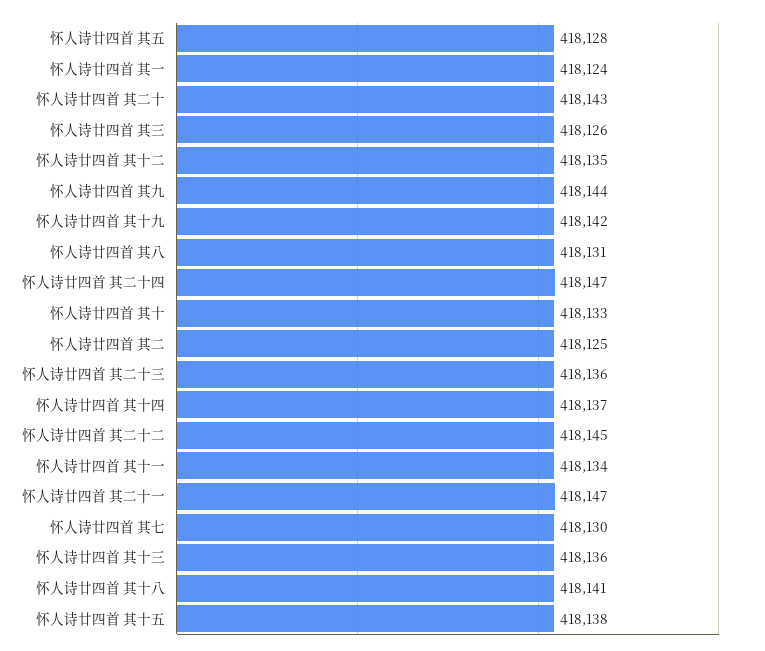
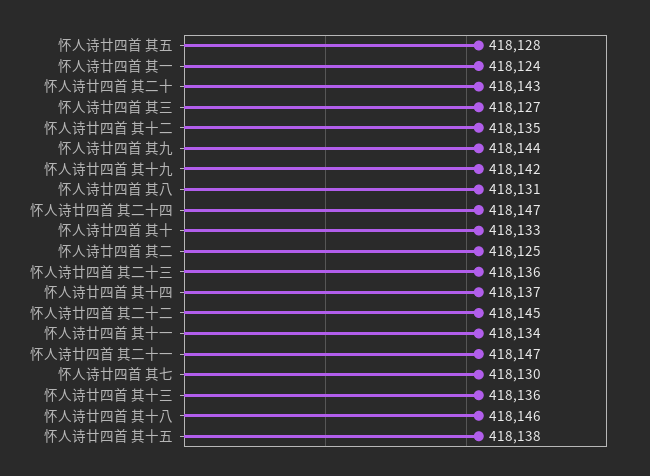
怀人诗廿四首 其三: 418126 -> 418127
怀人诗廿四首 其十八: 418141 -> 418146

